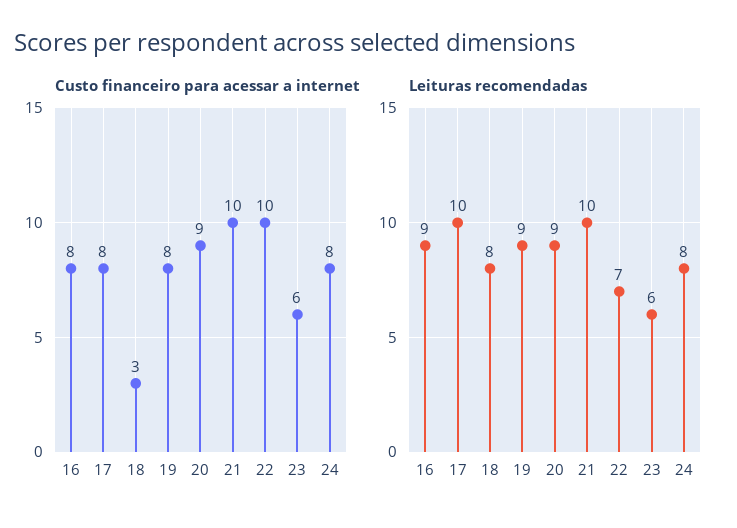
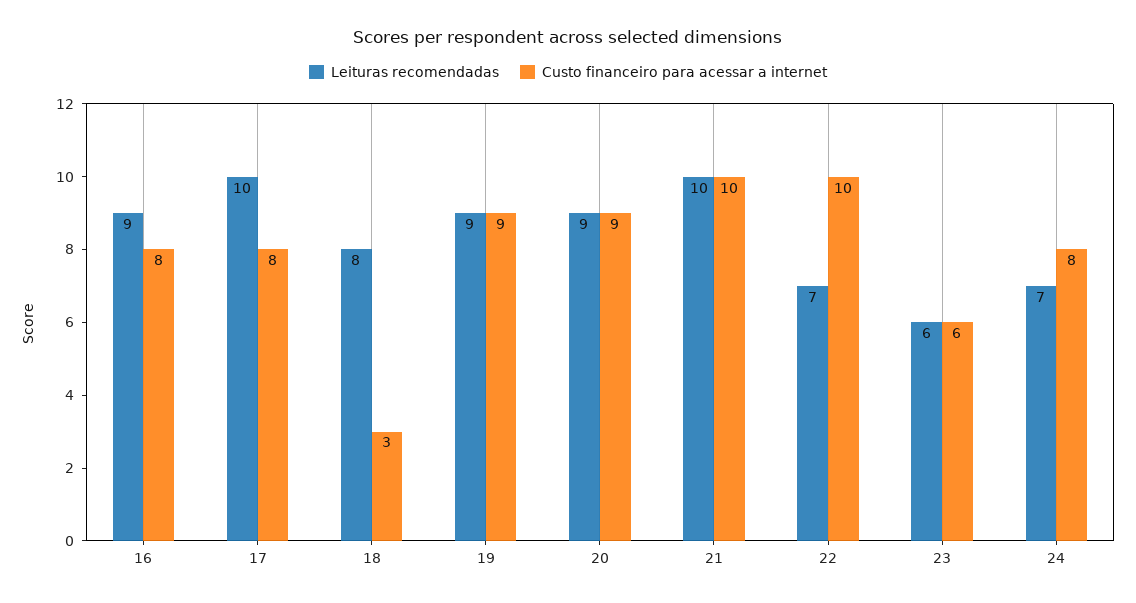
Custo financeiro para acessar a internet, 19: 8 -> 9
Leituras recomendadas, 24: 8 -> 7

